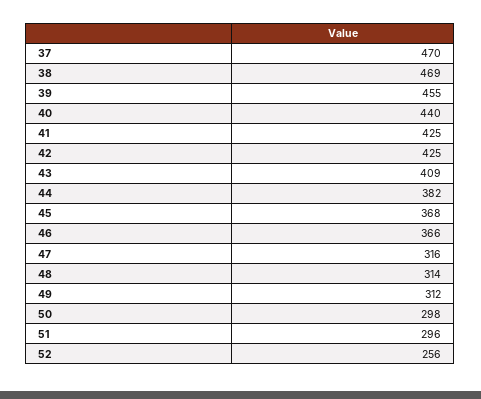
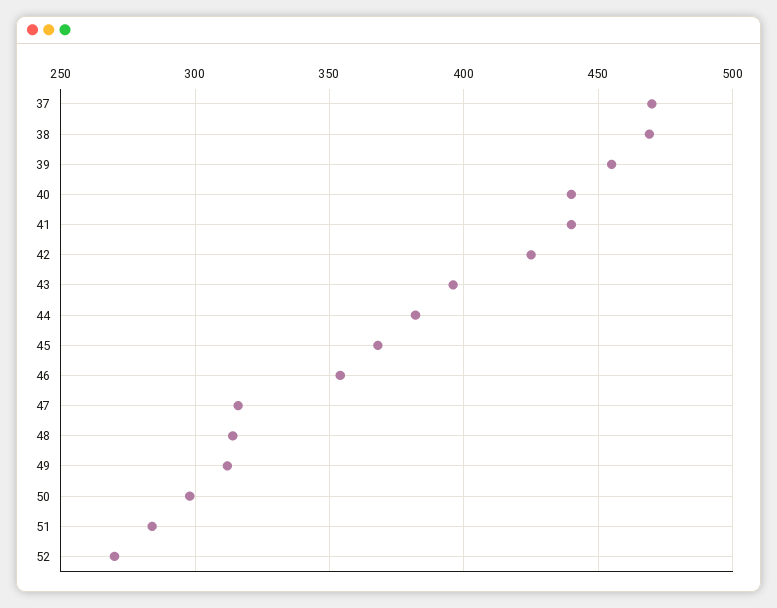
41: 425 -> 440
43: 409 -> 395
46: 366 -> 355
51: 296 -> 285
52: 256 -> 270

